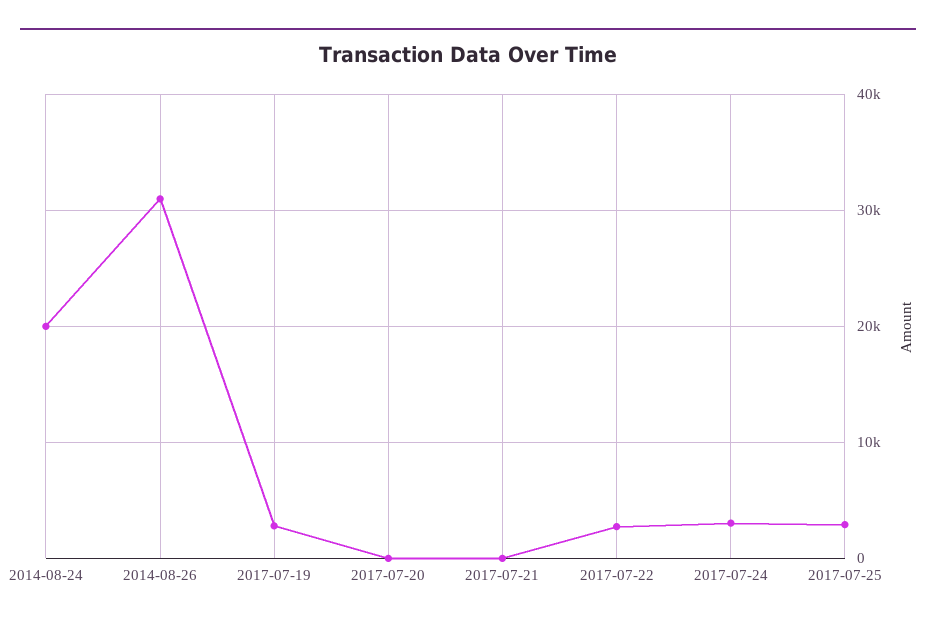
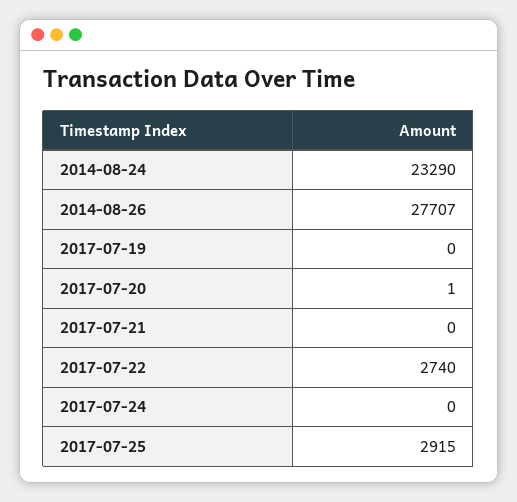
2014-08-24: 20000 -> 23290
2014-08-26: 31000 -> 27707
2017-07-19: 3000 -> 0
2017-07-24: 3000 -> 0

